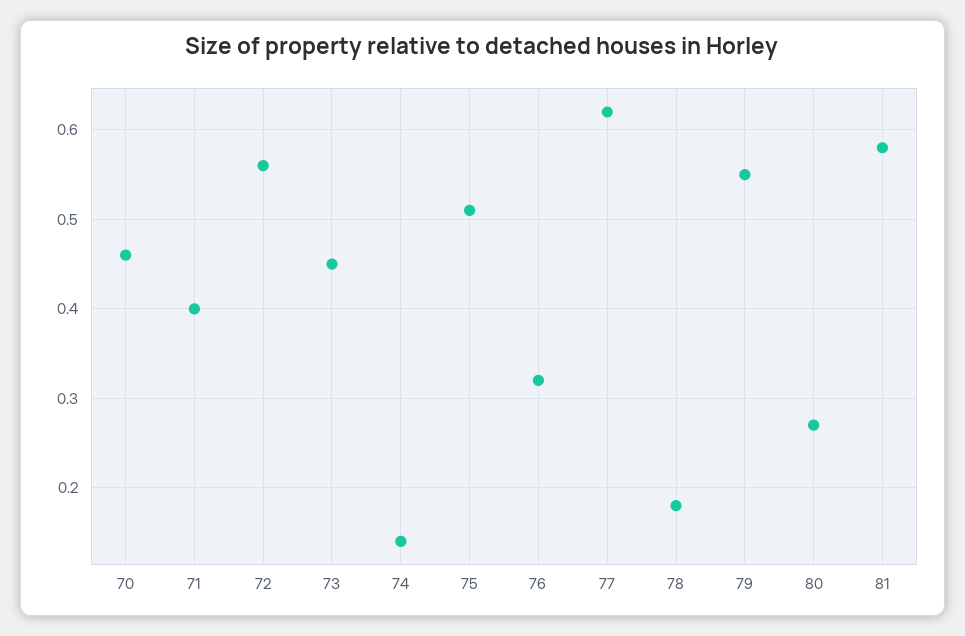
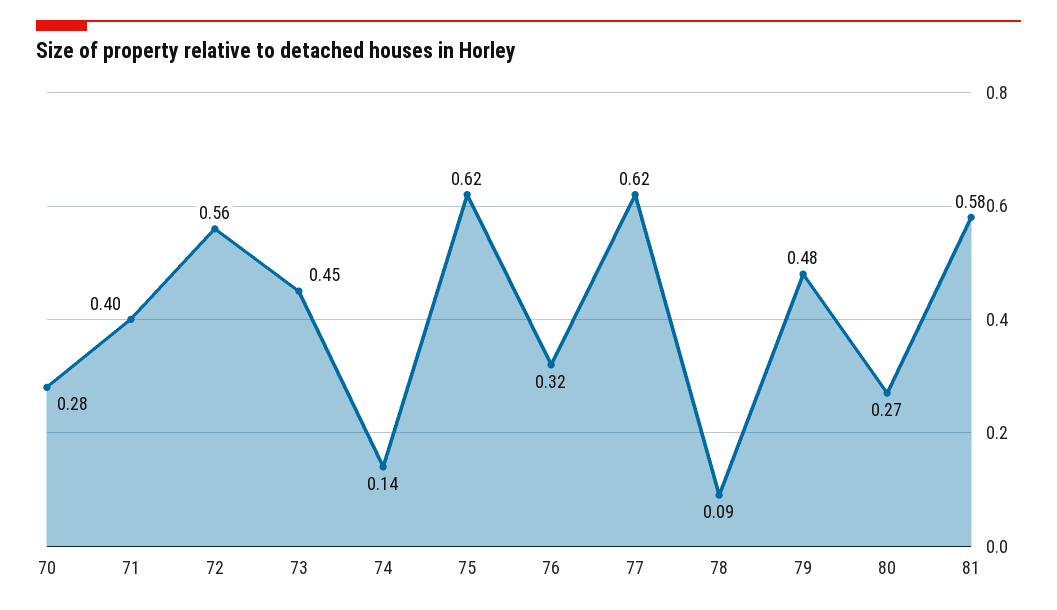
70: 0.46 -> 0.28
75: 0.51 -> 0.62
78: 0.18 -> 0.09
79: 0.55 -> 0.48

